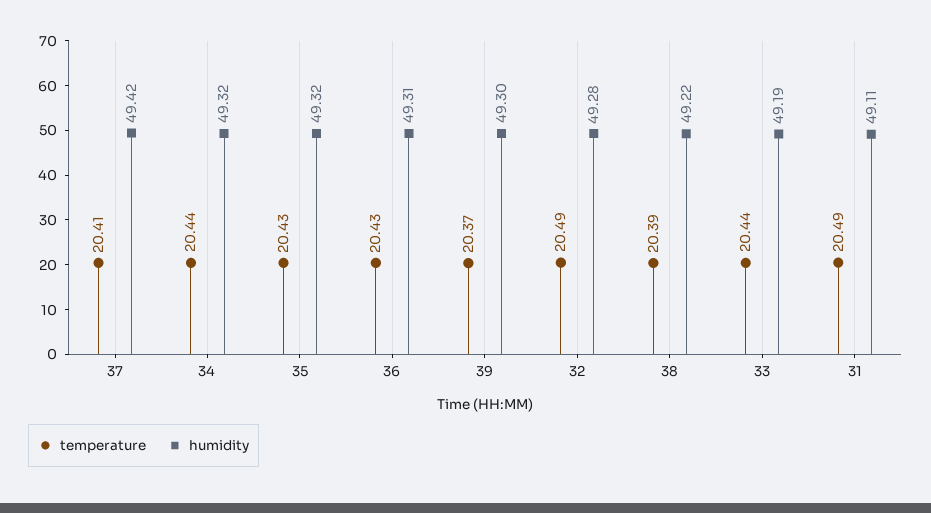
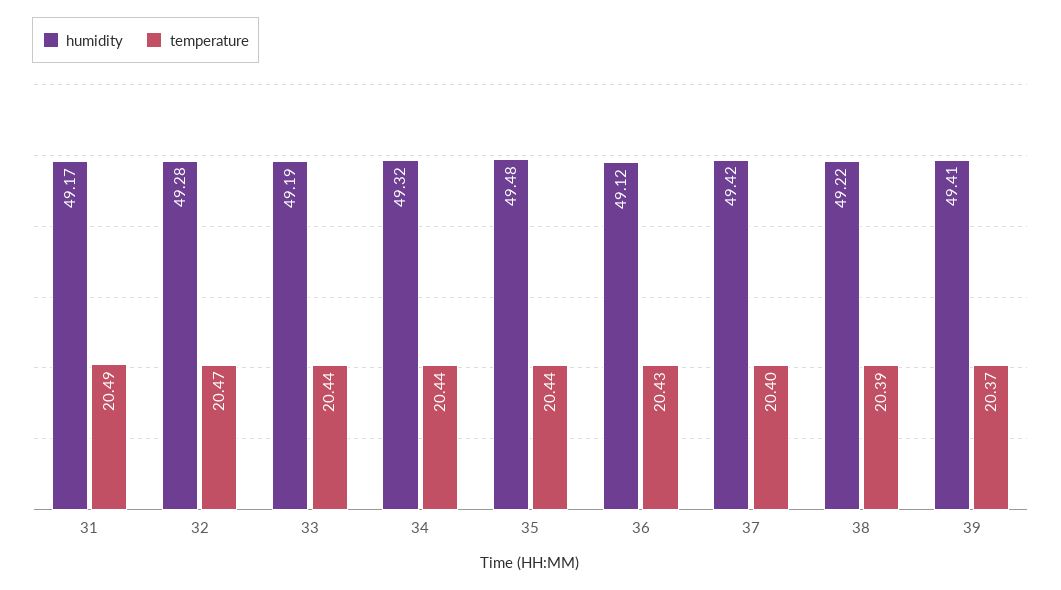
temperature, 37: 20.41 -> 20.4
temperature, 35: 20.43 -> 20.44
humidity, 35: 49.32 -> 49.48
humidity, 36: 49.31 -> 49.12
humidity, 39: 49.3 -> 49.41
temperature, 32: 20.49 -> 20.47
humidity, 31: 49.11 -> 49.17

